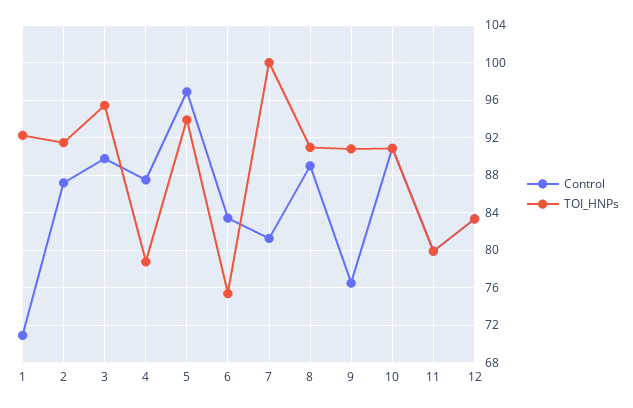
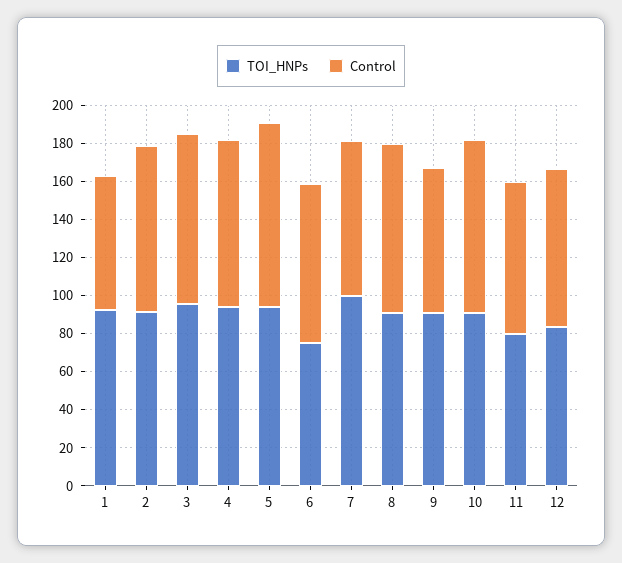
TOI_HNPs, 4: 79 -> 95

